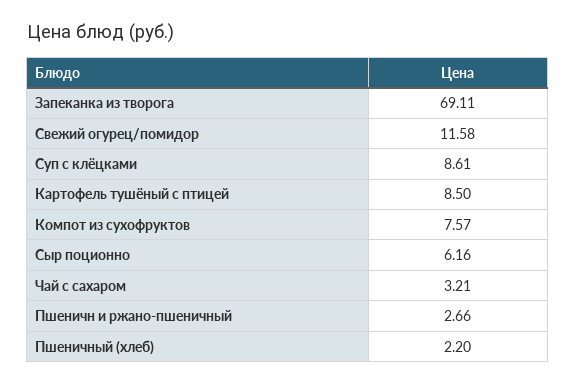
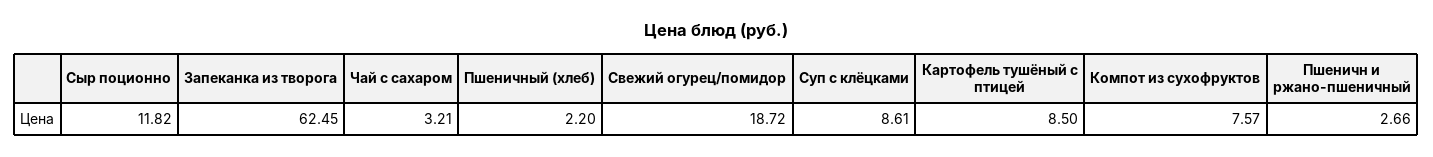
Запеканка из творога: 69.11 -> 62.45
Свежий огурец/помидор: 11.58 -> 18.72
Сыр поционно: 6.16 -> 11.82

